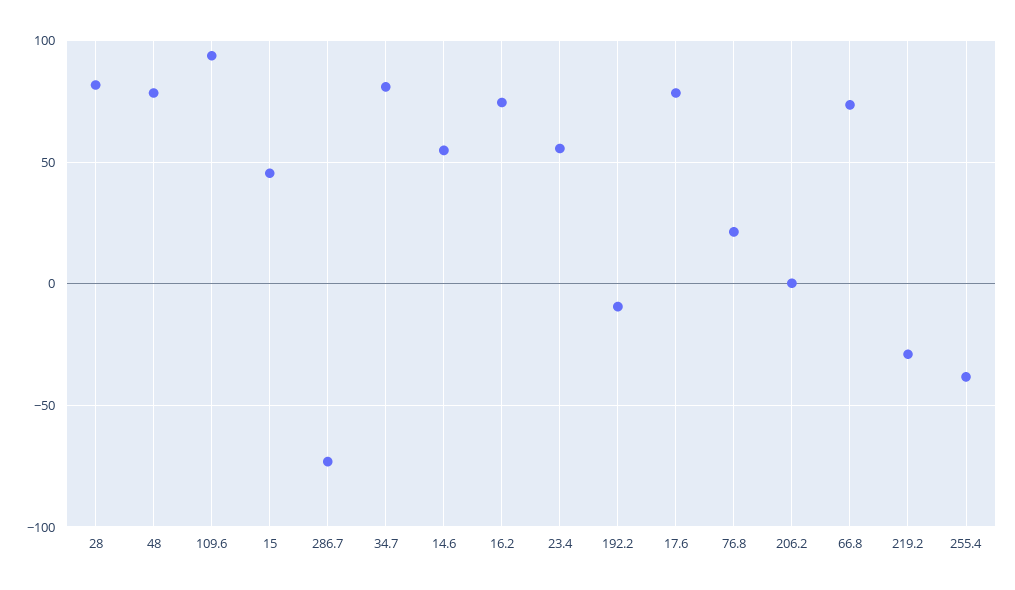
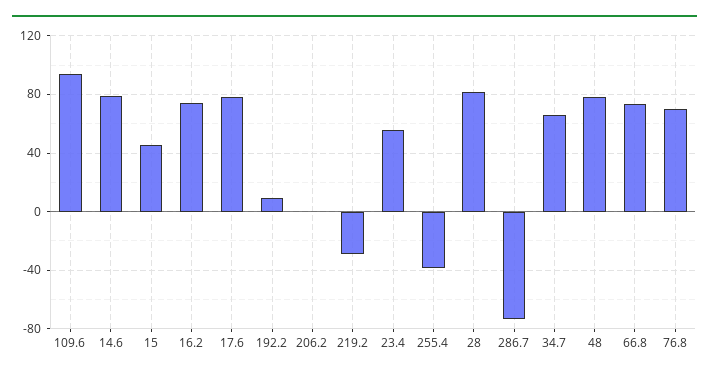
34.7: 80 -> 65
14.6: 55 -> 80
192.2: -10 -> 10
76.8: 20 -> 70

